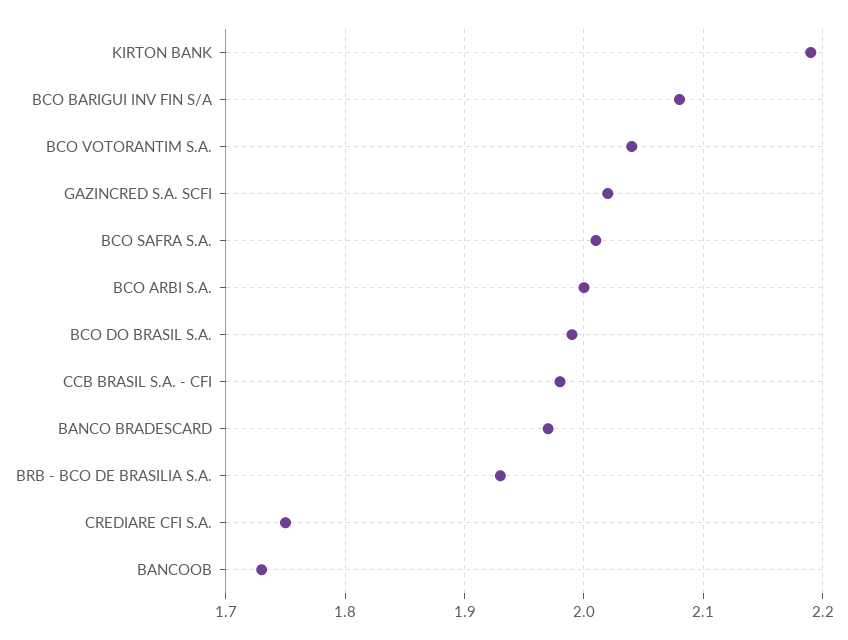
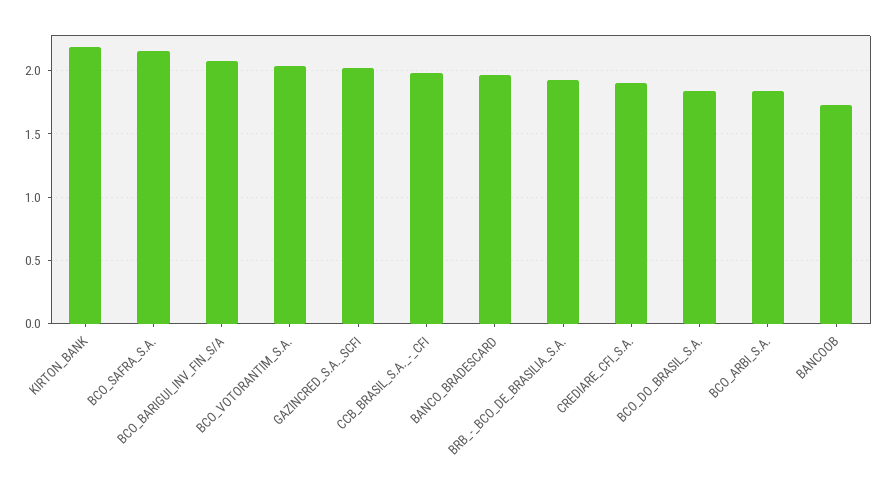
BCO SAFRA S.A.: 2.01 -> 2.15
BCO ARBI S.A.: 2 -> 1.85
BCO DO BRASIL S.A.: 1.99 -> 1.85
CREDIARE CFI S.A.: 1.75 -> 1.9

